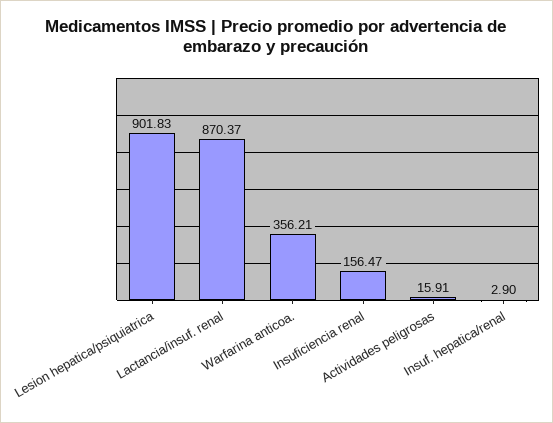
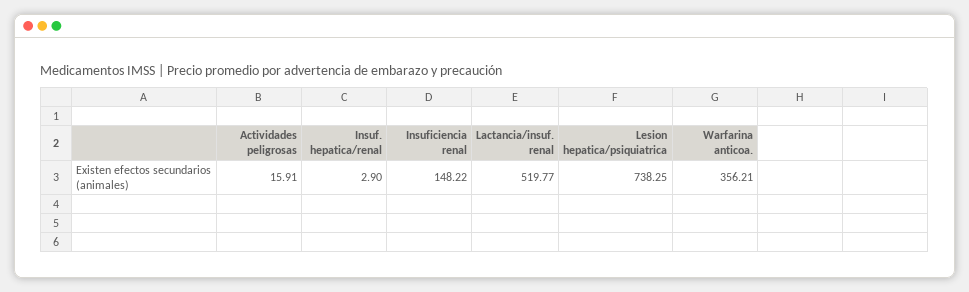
Lesion hepatica/psiquiatrica: 901.83 -> 738.25
Lactancia/insuf. renal: 870.37 -> 519.77
Insuficiencia renal: 156.47 -> 148.22

